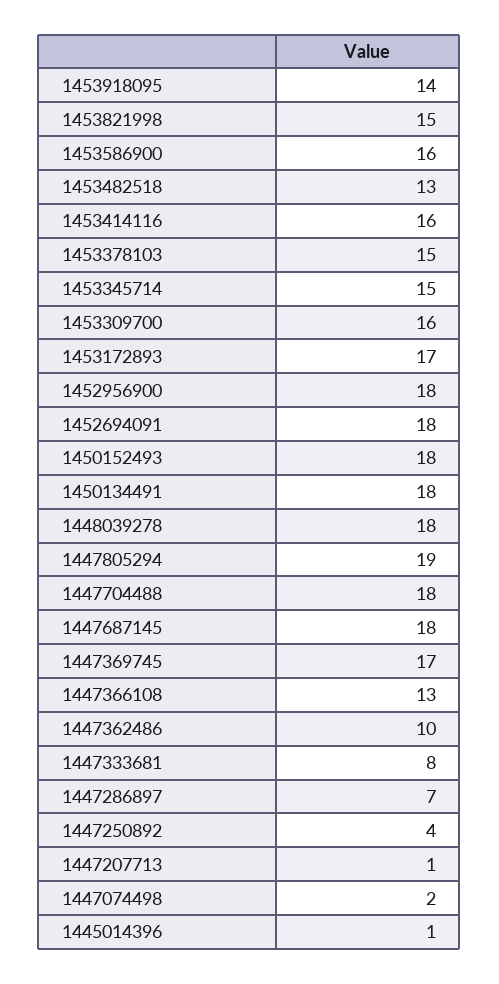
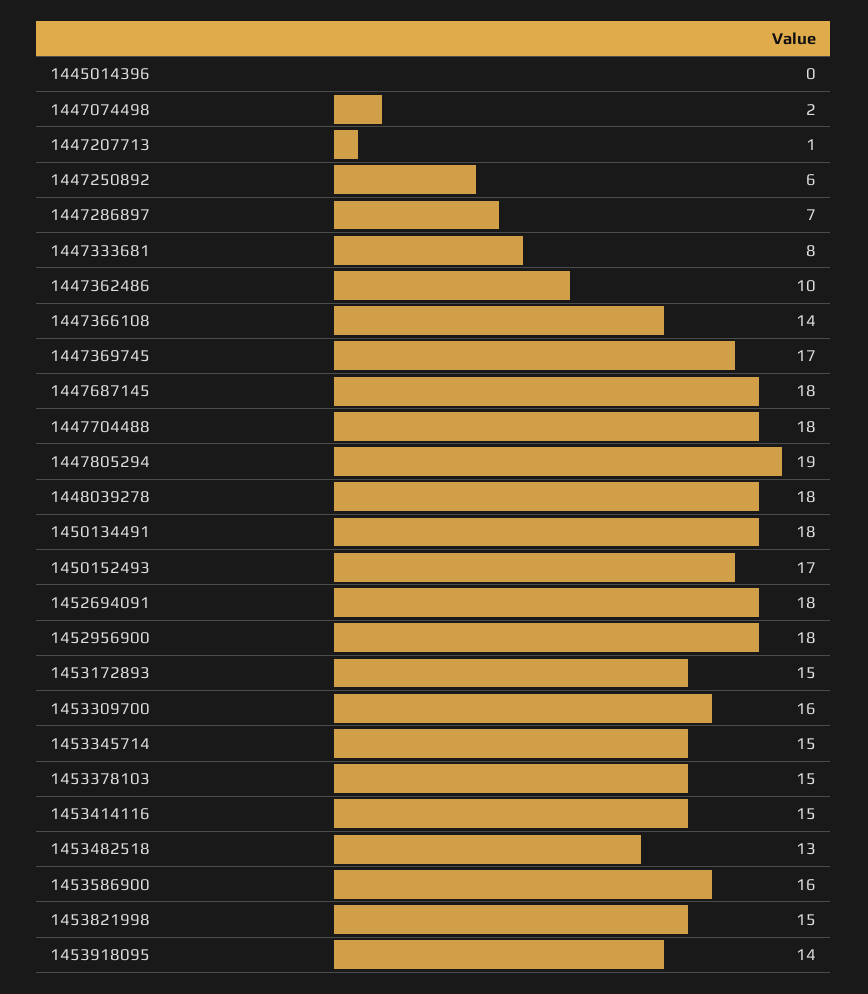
1453414116: 16 -> 15
1453172893: 17 -> 15
1450152493: 18 -> 17
1447366108: 13 -> 14
1447250892: 4 -> 6
1445014396: 1 -> 0

